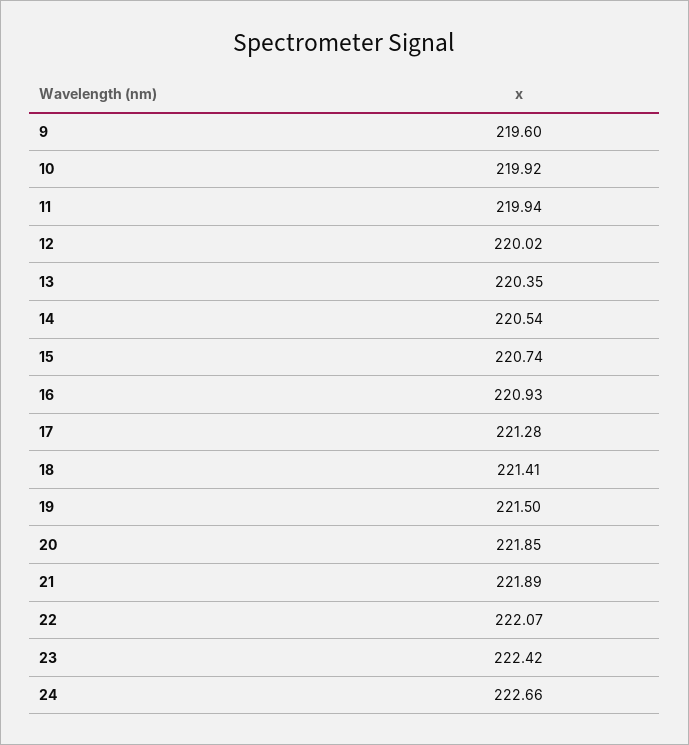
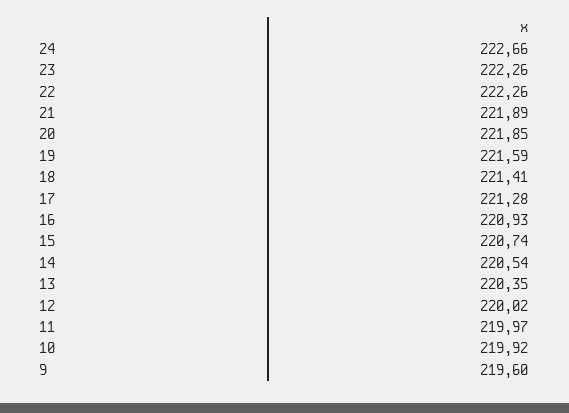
11: 219.94 -> 219.97
19: 221.5 -> 221.59
22: 222.07 -> 222.26
23: 222.42 -> 222.26

